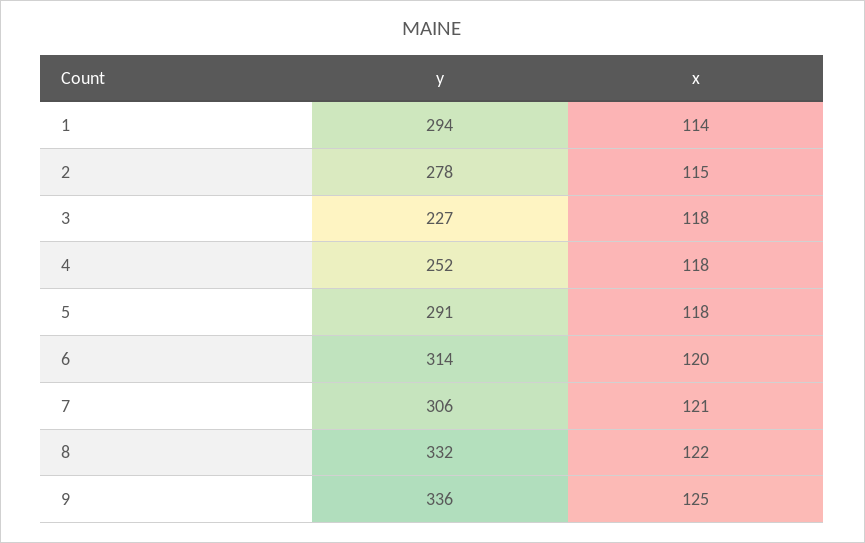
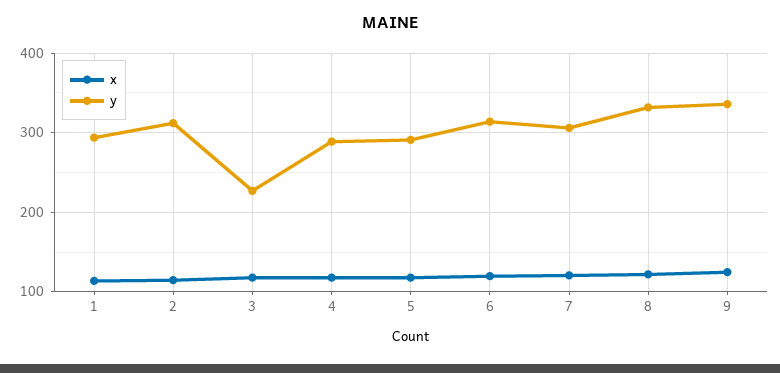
y, 2: 278 -> 310
y, 4: 252 -> 290

